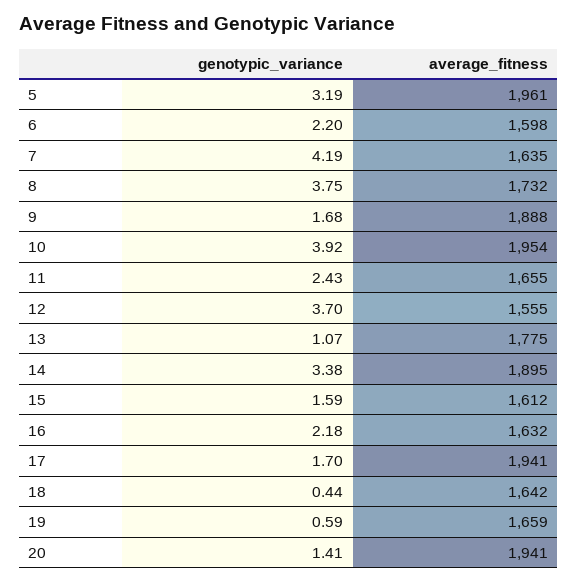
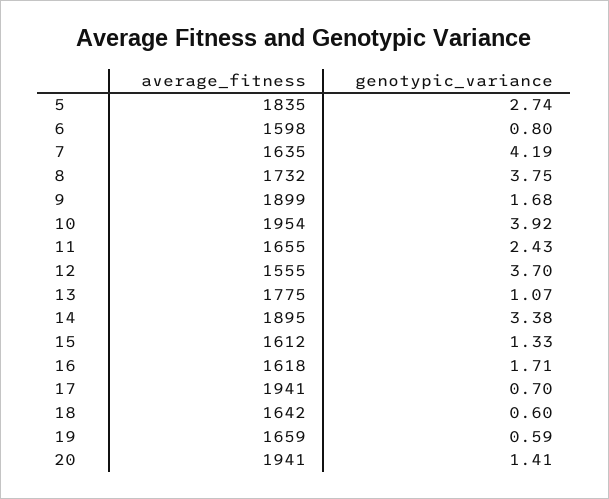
genotypic_variance, 5: 3.19 -> 2.74
average_fitness, 5: 1961 -> 1835
genotypic_variance, 6: 2.2 -> 0.8
average_fitness, 9: 1888 -> 1899
genotypic_variance, 15: 1.59 -> 1.33
genotypic_variance, 16: 2.18 -> 1.71
average_fitness, 16: 1632 -> 1618
genotypic_variance, 17: 1.7 -> 0.7
genotypic_variance, 18: 0.44 -> 0.6

